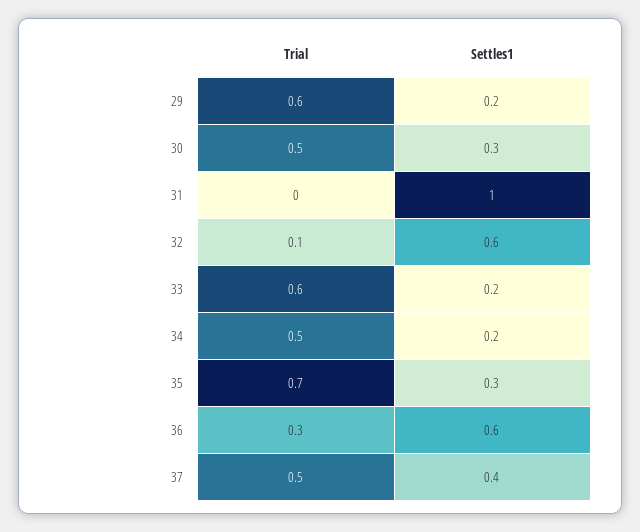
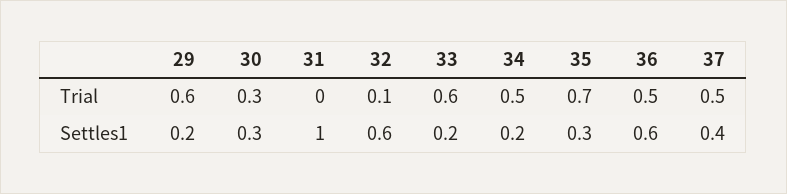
Trial, 30: 0.5 -> 0.3
Trial, 36: 0.3 -> 0.5

